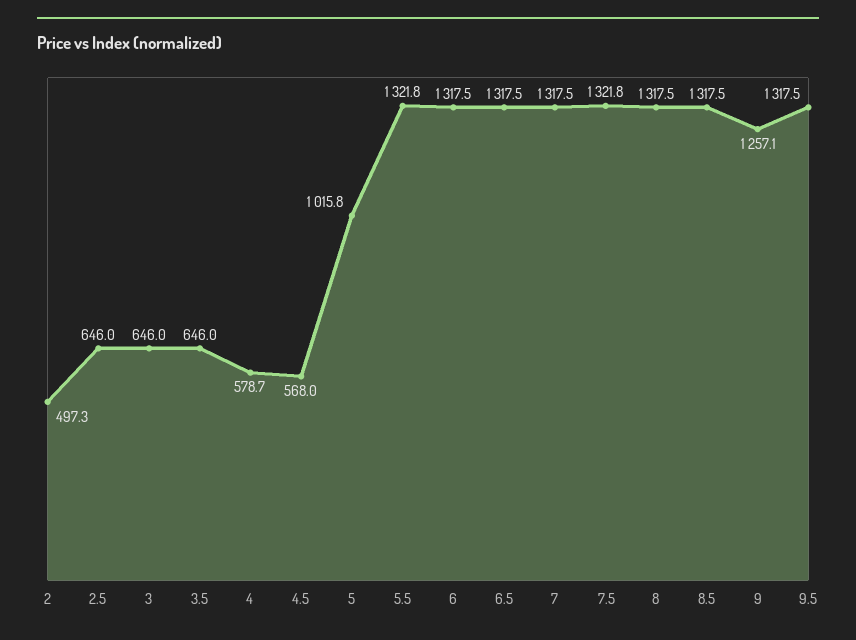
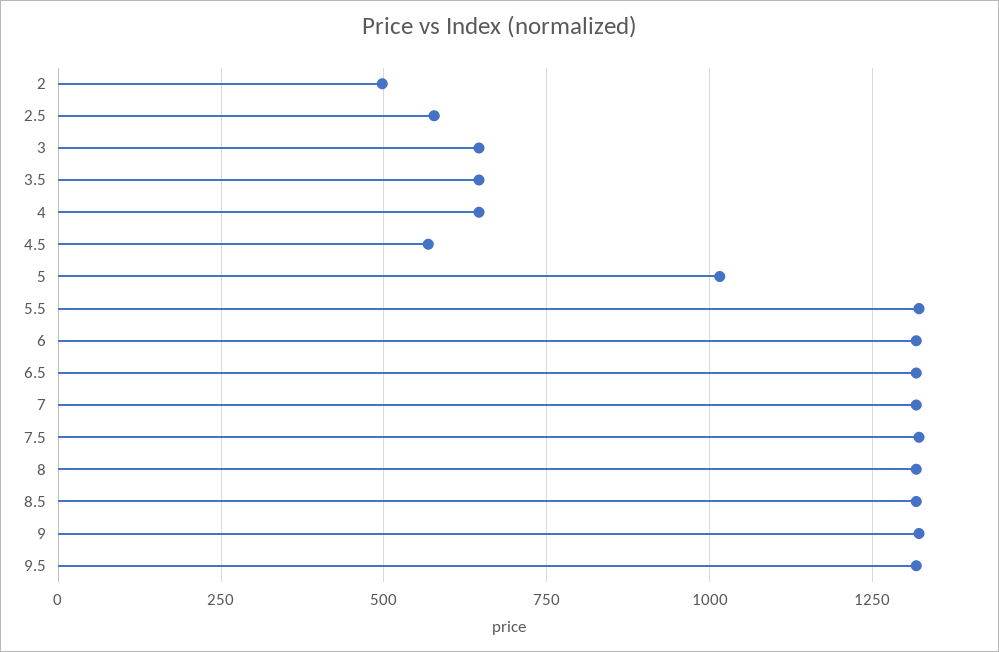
2.5: 646 -> 575
4: 578.7 -> 650
9: 1257.1 -> 1325

